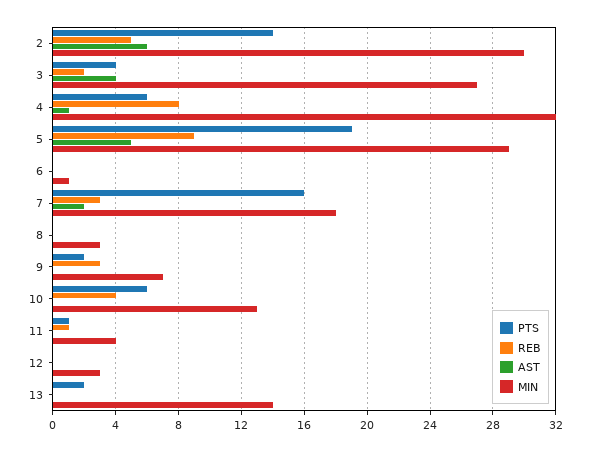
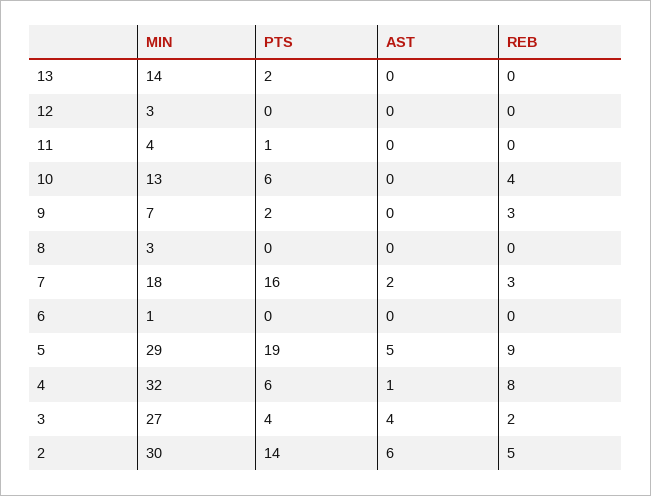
REB, 11: 1 -> 0

